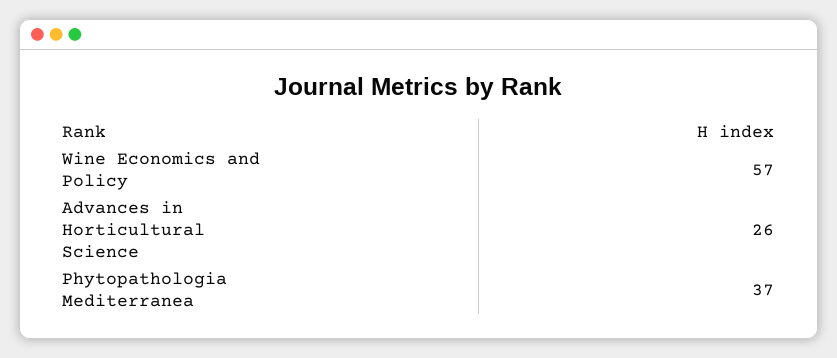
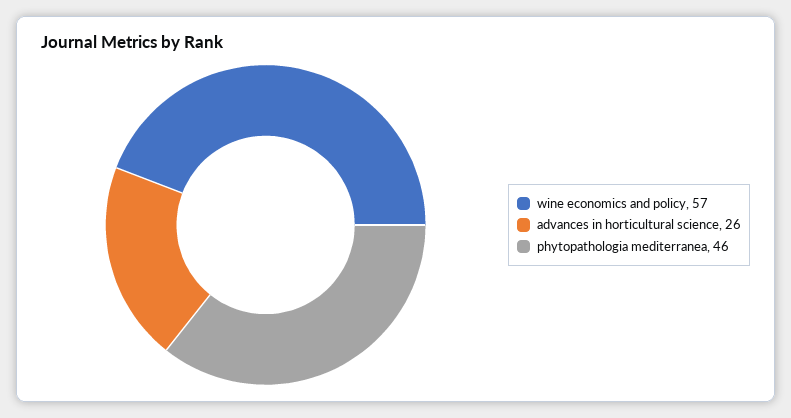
Phytopathologia Mediterranea: 37 -> 46

